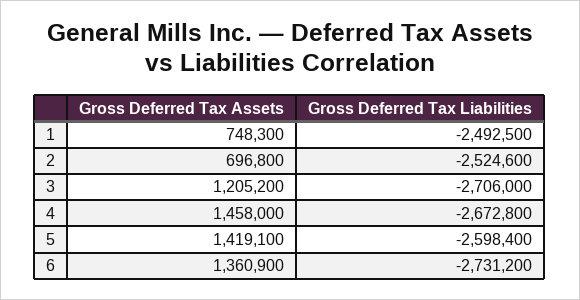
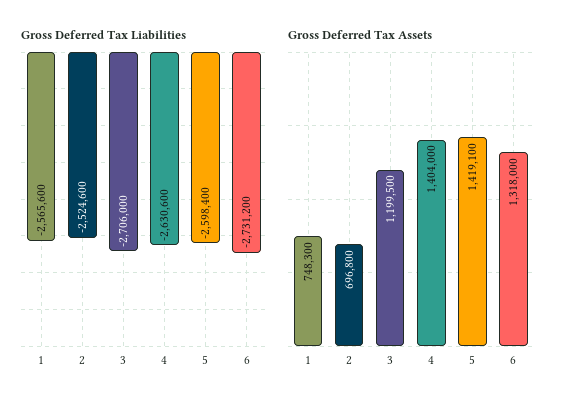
Gross Deferred Tax Liabilities, 1: -2492500 -> -2565600
Gross Deferred Tax Assets, 3: 1205200 -> 1199500
Gross Deferred Tax Assets, 4: 1458000 -> 1404000
Gross Deferred Tax Liabilities, 4: -2672800 -> -2630600
Gross Deferred Tax Assets, 6: 1360900 -> 1318000

